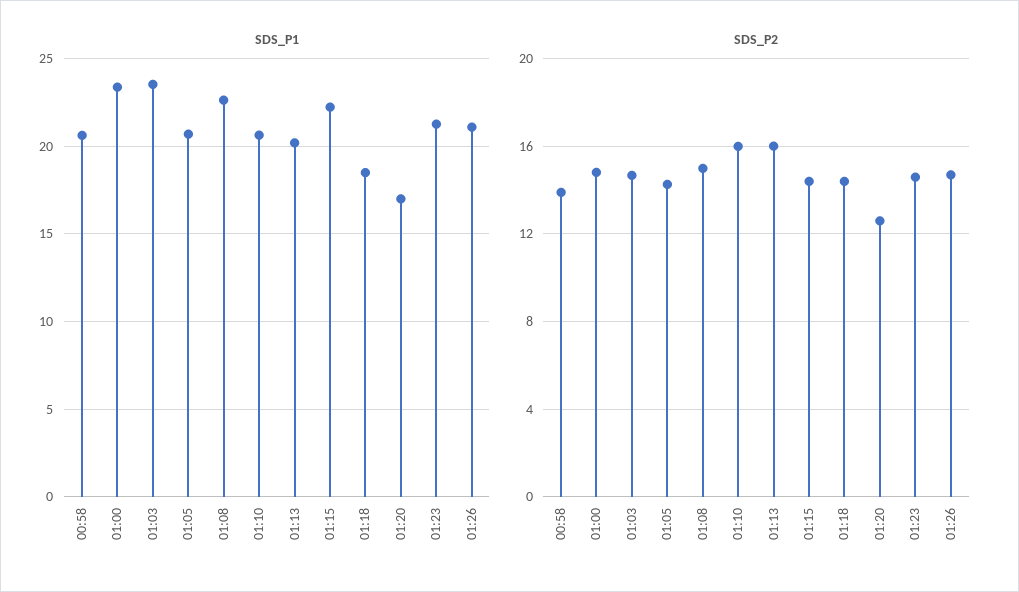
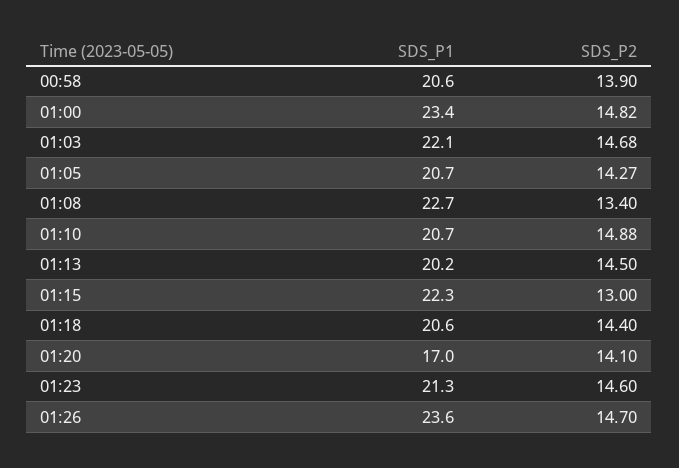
SDS_P1, 01:03: 23.5 -> 22.1
SDS_P1, 01:18: 18.5 -> 20.6
SDS_P1, 01:26: 21 -> 23.6
SDS_P2, 01:08: 15 -> 13.4
SDS_P2, 01:10: 16 -> 14.88
SDS_P2, 01:13: 16 -> 14.5
SDS_P2, 01:15: 14.5 -> 13
SDS_P2, 01:20: 12.5 -> 14.1

